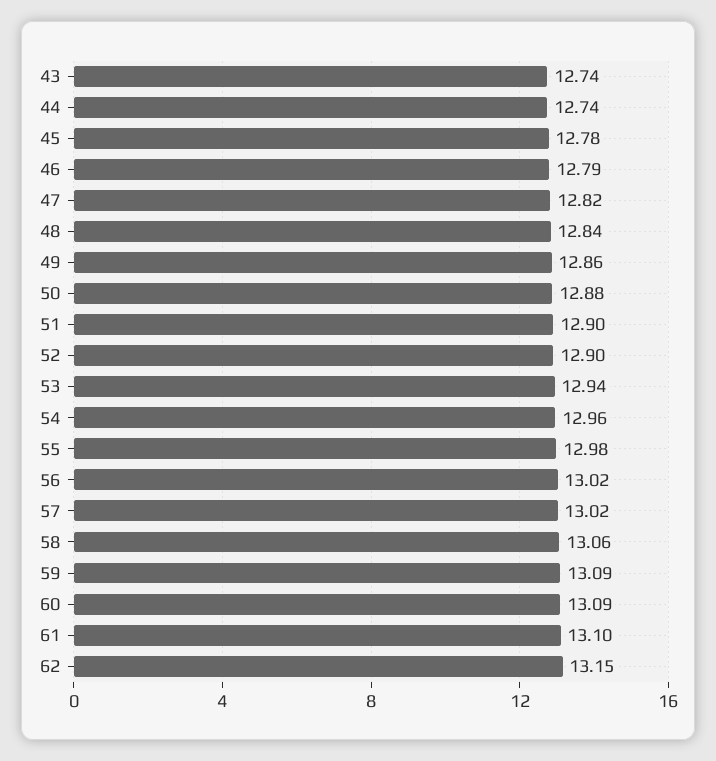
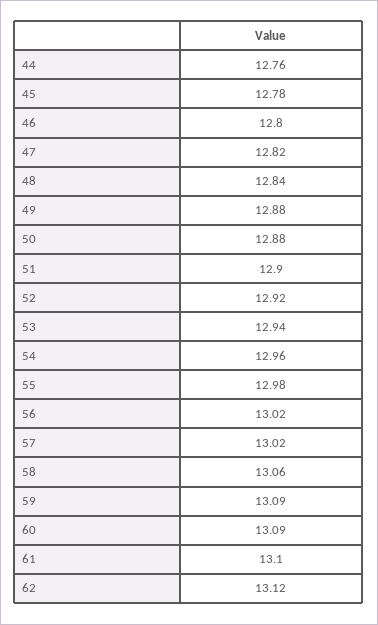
43: 12.74 -> none
44: 12.74 -> 12.76
46: 12.79 -> 12.8
49: 12.86 -> 12.88
52: 12.9 -> 12.92
62: 13.15 -> 13.12

